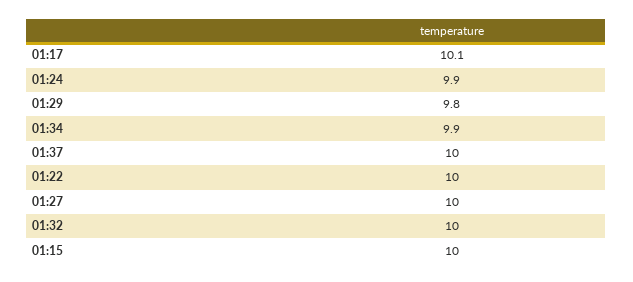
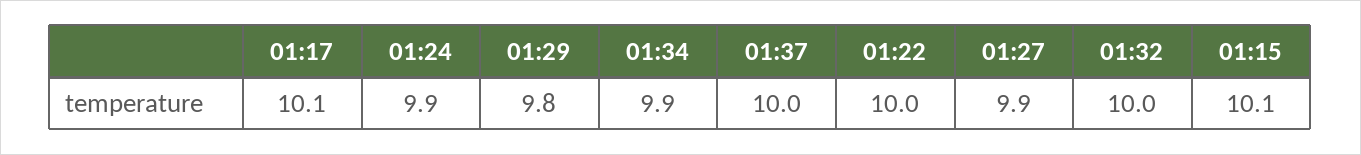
01:27: 10 -> 9.9
01:15: 10 -> 10.1

